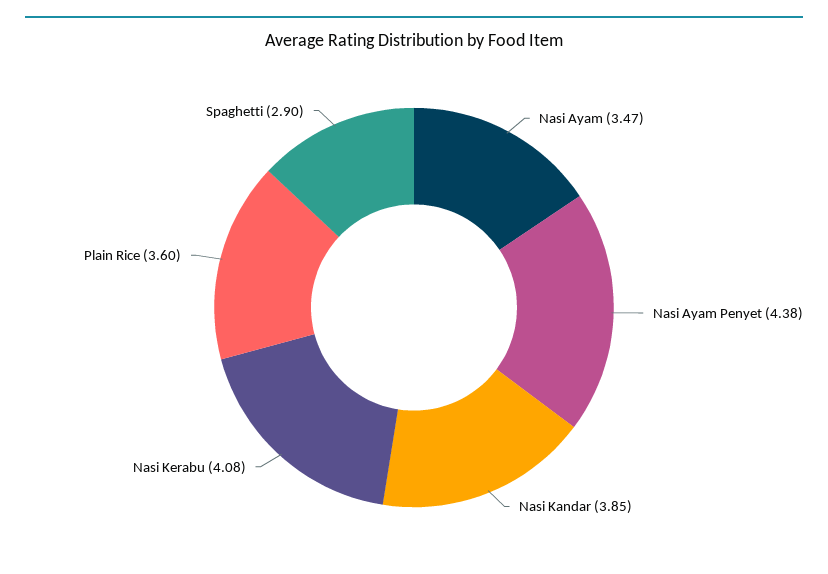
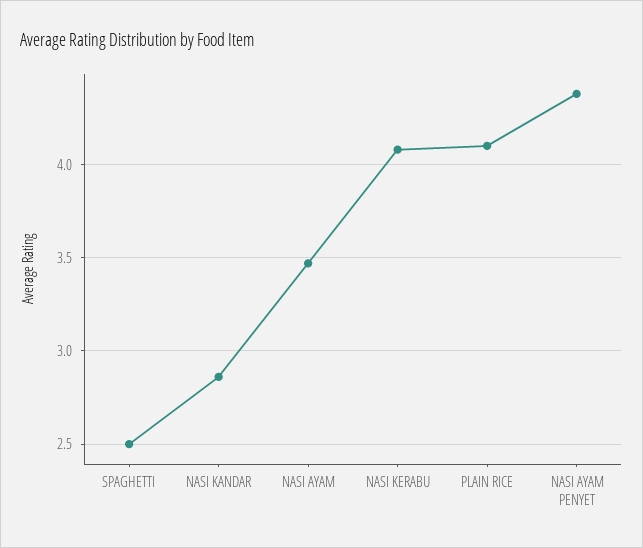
Nasi Kandar: 3.85 -> 2.85
Plain Rice: 3.6 -> 4.1
Spaghetti: 2.9 -> 2.5

